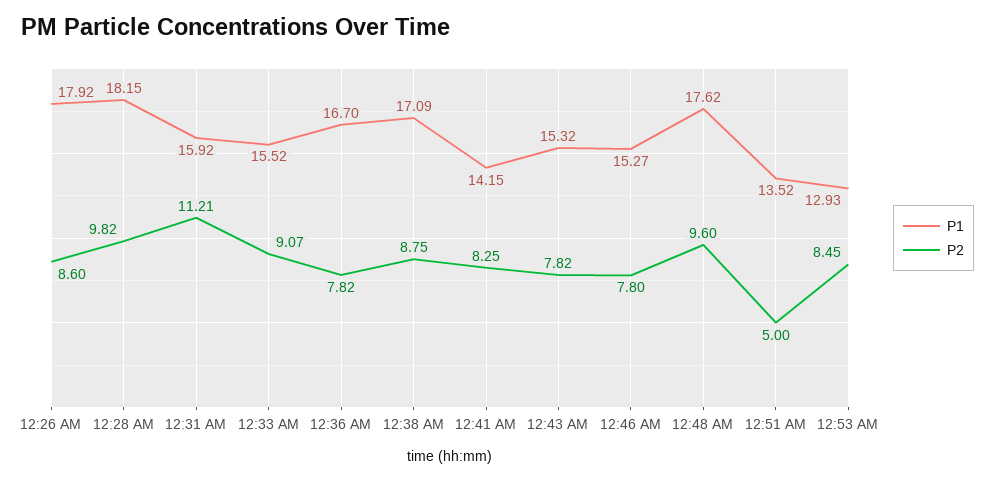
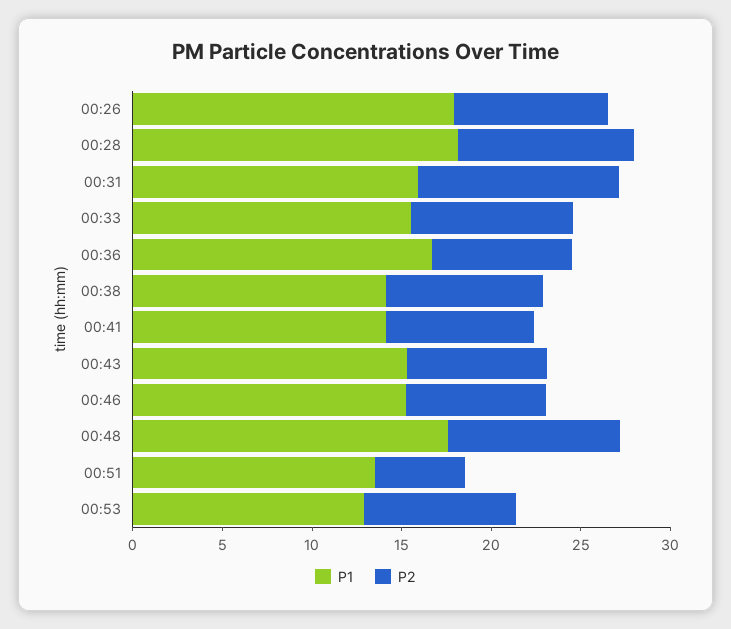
P1, 12:38 AM: 17.09 -> 14

